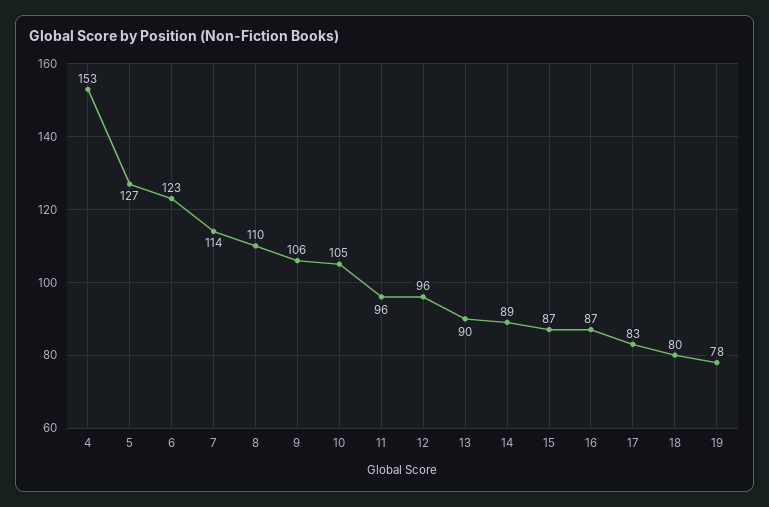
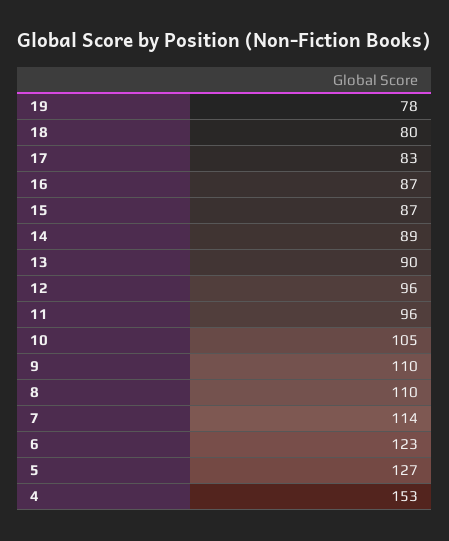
9: 106 -> 110

